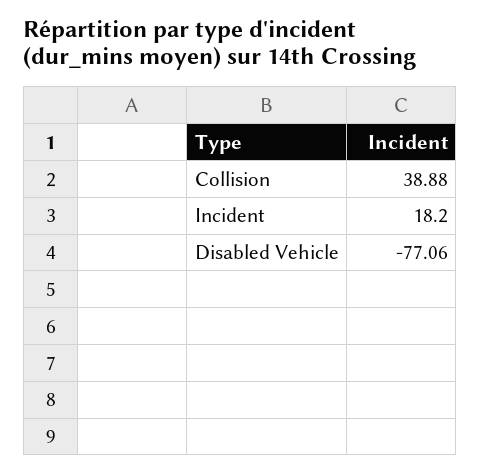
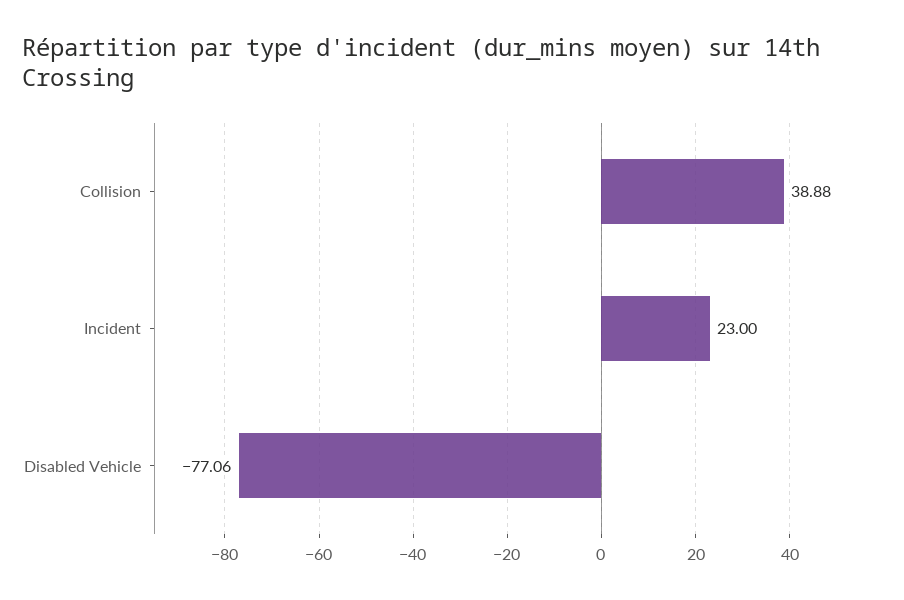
Incident: 18.2 -> 23

